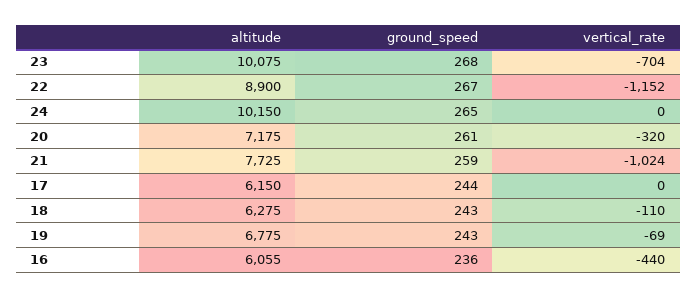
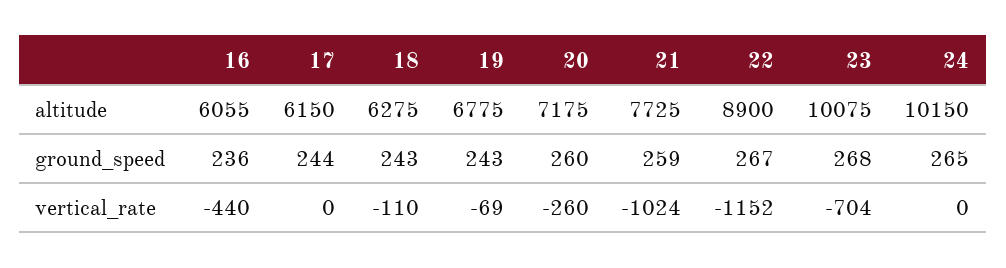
ground_speed, 20: 261 -> 260
vertical_rate, 20: -320 -> -260

